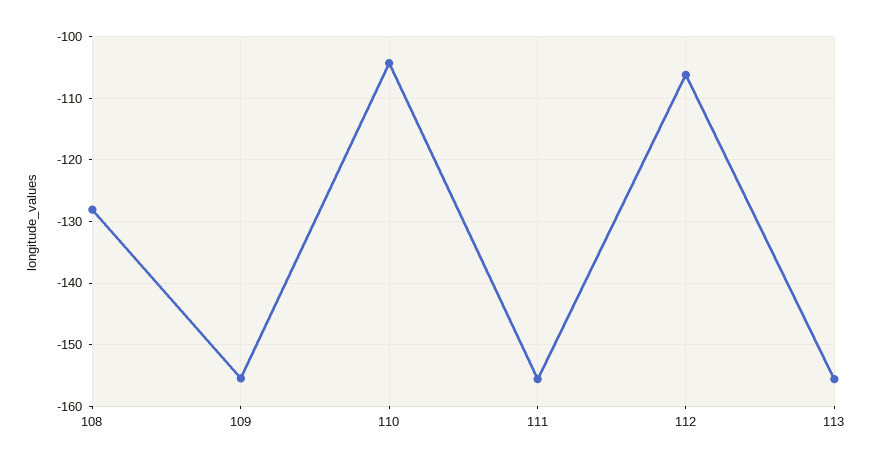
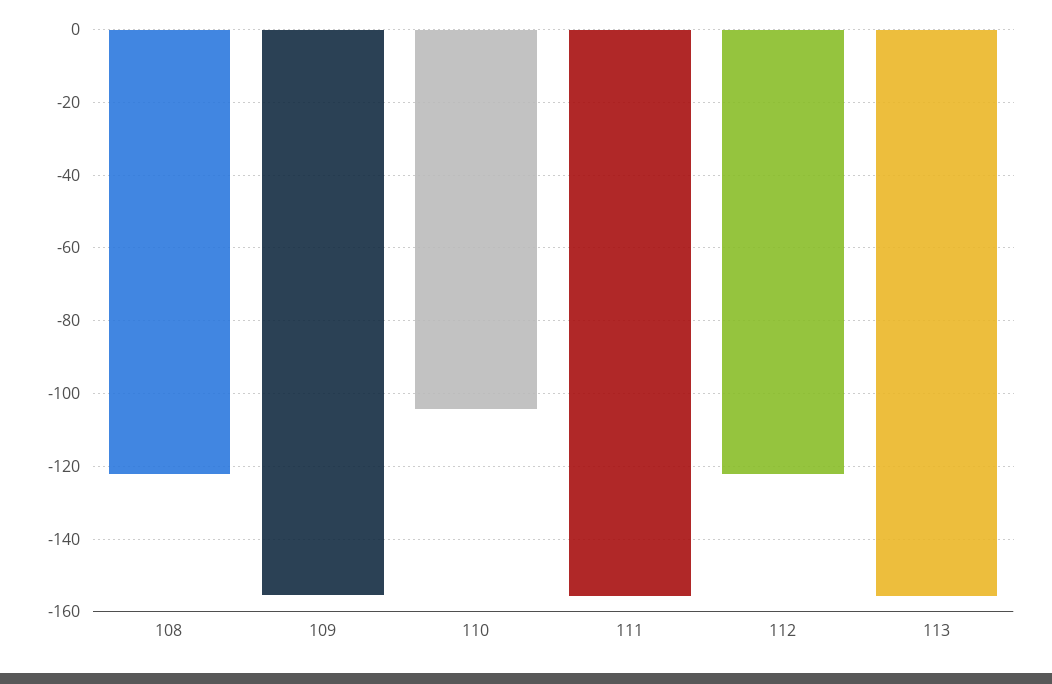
108: -128 -> -122
112: -106 -> -122

